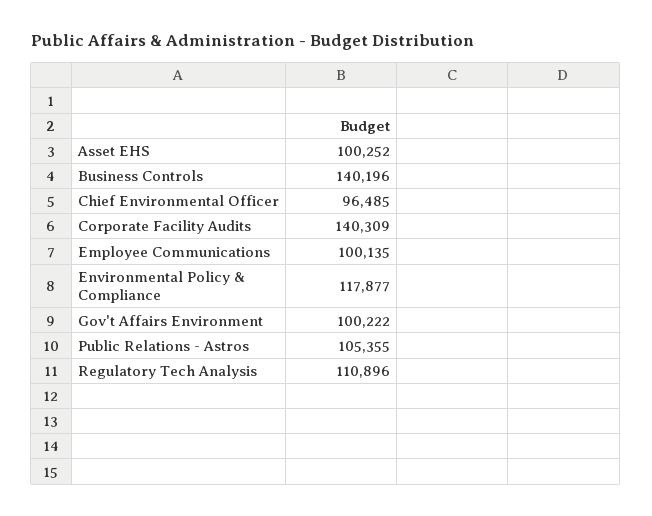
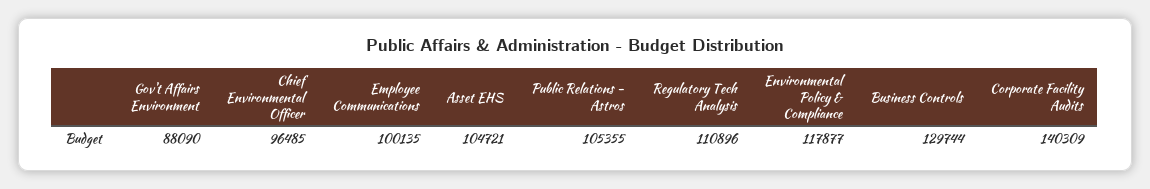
Asset EHS: 100252 -> 104721
Business Controls: 140196 -> 129744
Gov't Affairs Environment: 100222 -> 88090

